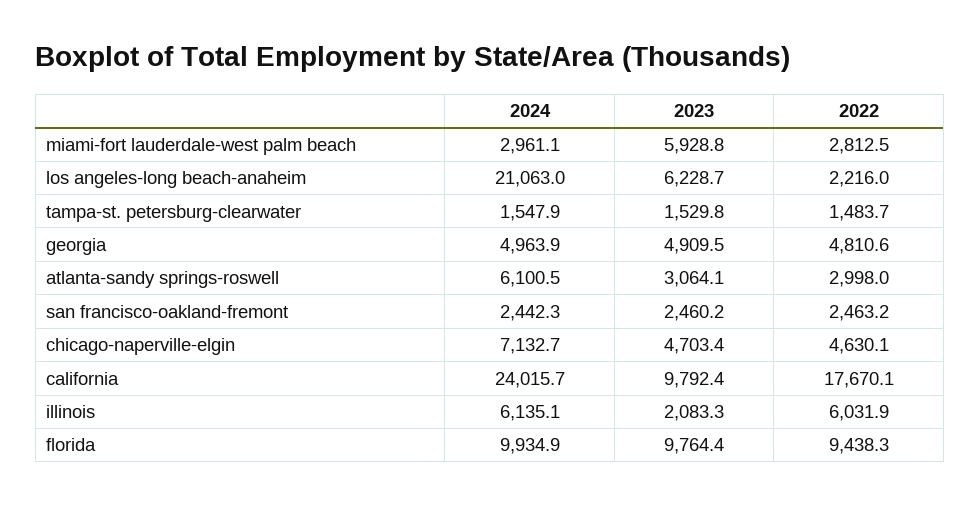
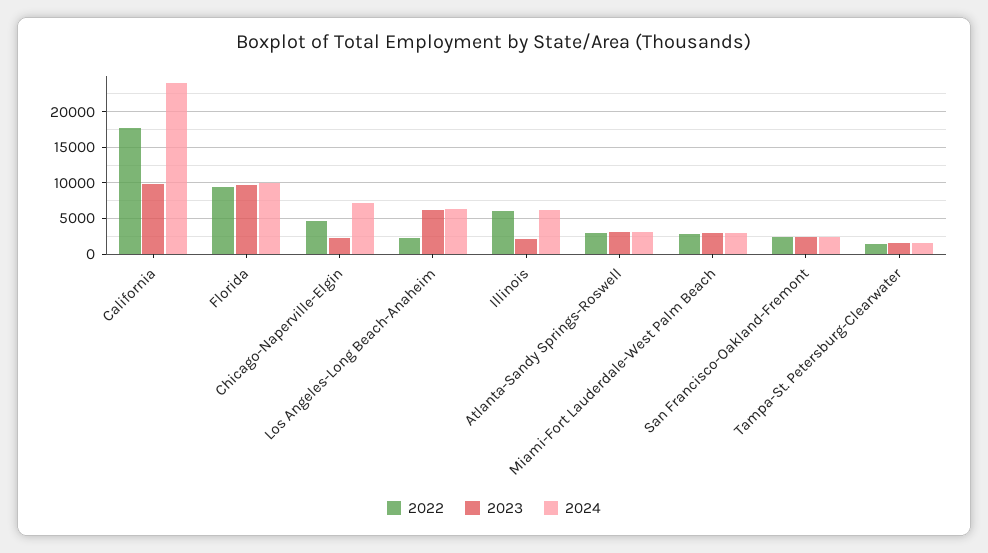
2023, miami-fort lauderdale-west palm beach: 5928.8 -> 3000
2024, los angeles-long beach-anaheim: 21063 -> 6000
2024, georgia: 4963.9 -> none
2023, georgia: 4909.5 -> none
2022, georgia: 4810.6 -> none
2024, atlanta-sandy springs-roswell: 6100.5 -> 3000
2023, chicago-naperville-elgin: 4703.4 -> 2000

